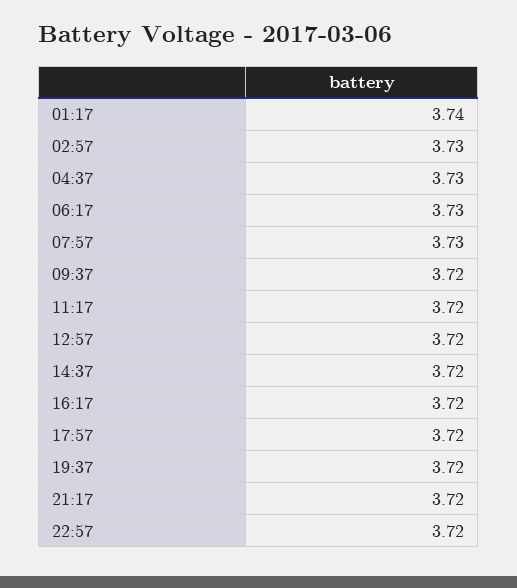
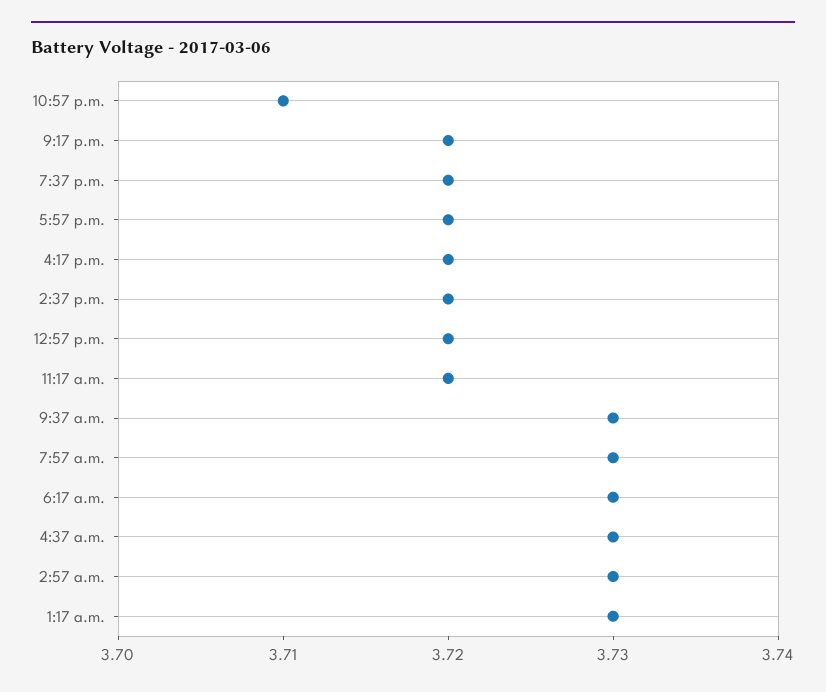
01:17: 3.74 -> 3.73
09:37: 3.72 -> 3.73
22:57: 3.72 -> 3.71

